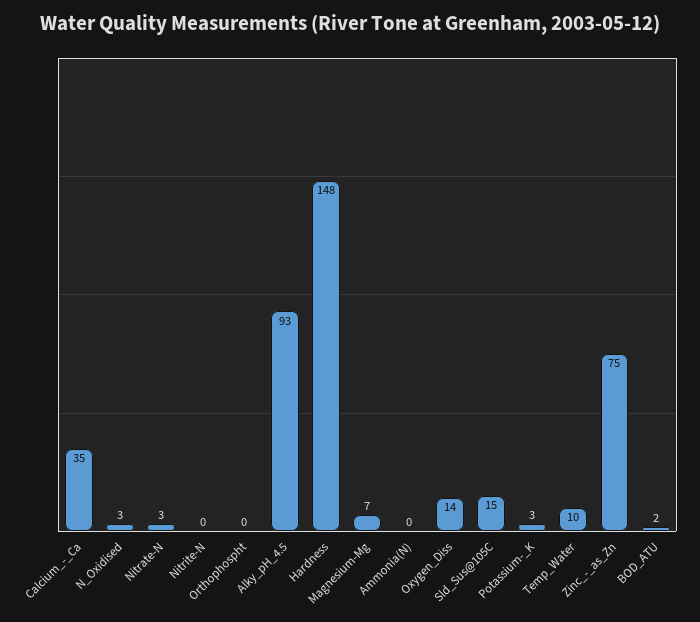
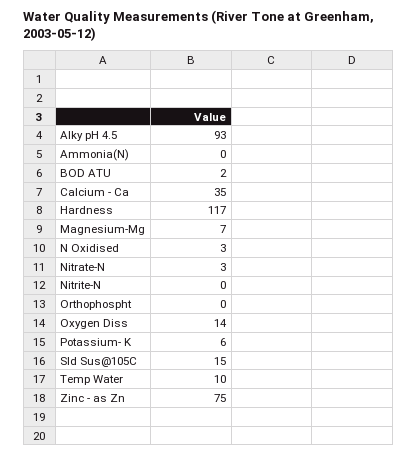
Hardness: 148 -> 117
Potassium-_K: 3 -> 6

